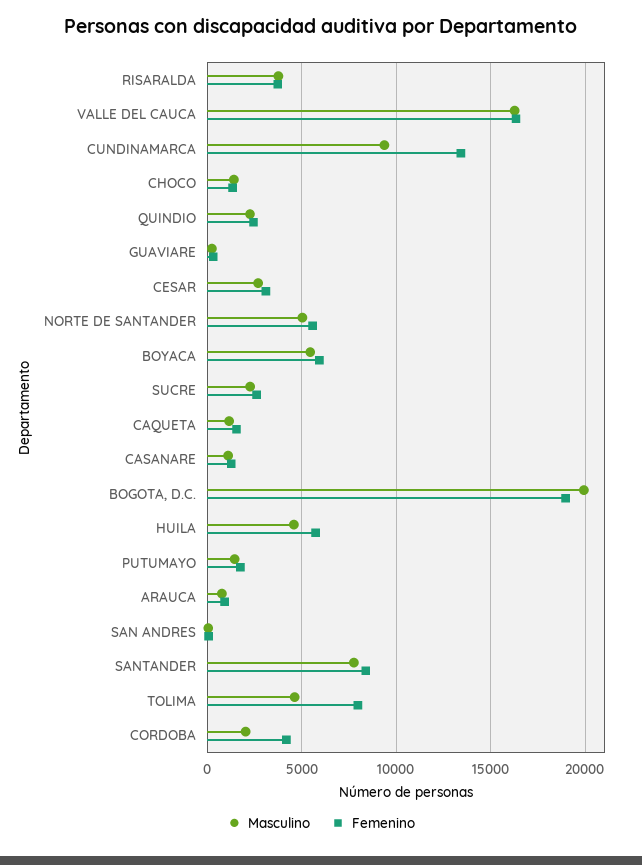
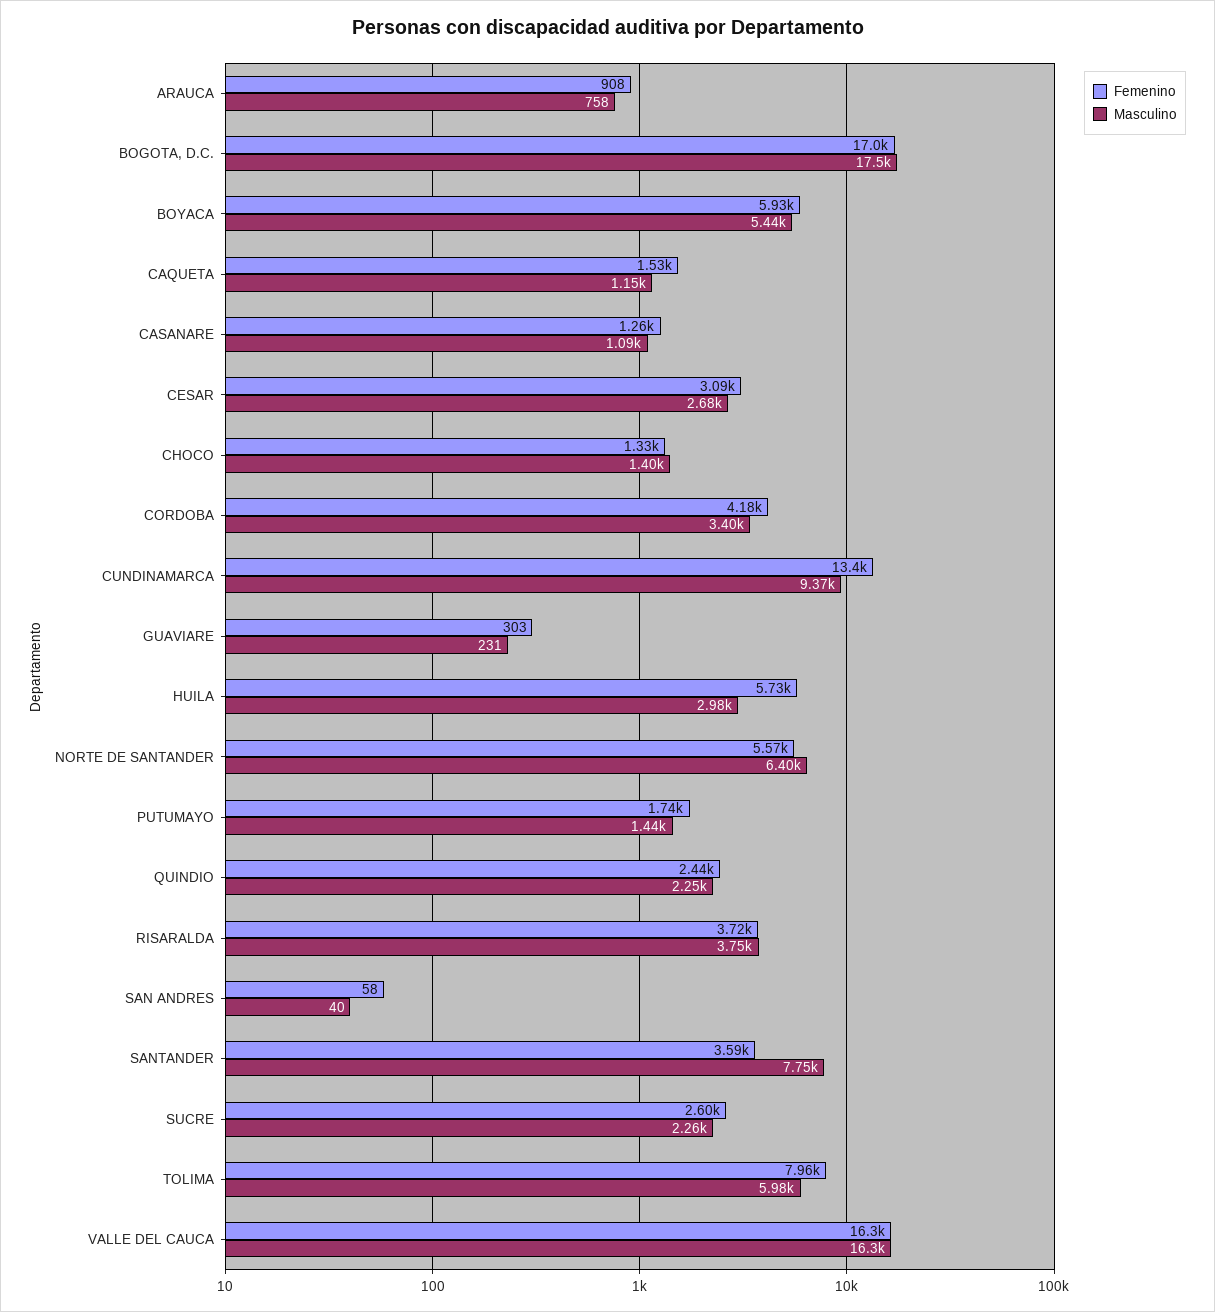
Masculino, NORTE DE SANTANDER: 5000 -> 6400
Masculino, BOGOTA, D.C.: 20000 -> 17500
Femenino, BOGOTA, D.C.: 19000 -> 17000
Masculino, HUILA: 4500 -> 2980
Femenino, SANTANDER: 8500 -> 3590
Masculino, TOLIMA: 4500 -> 5980
Masculino, CORDOBA: 2000 -> 3400

